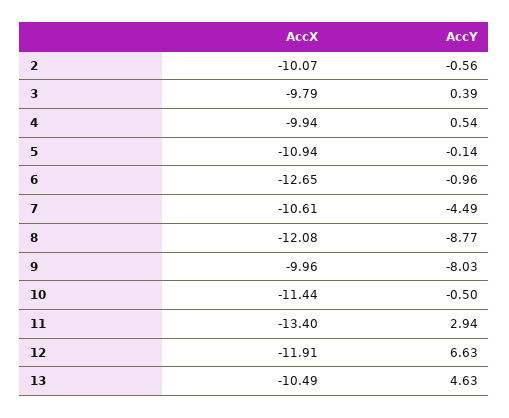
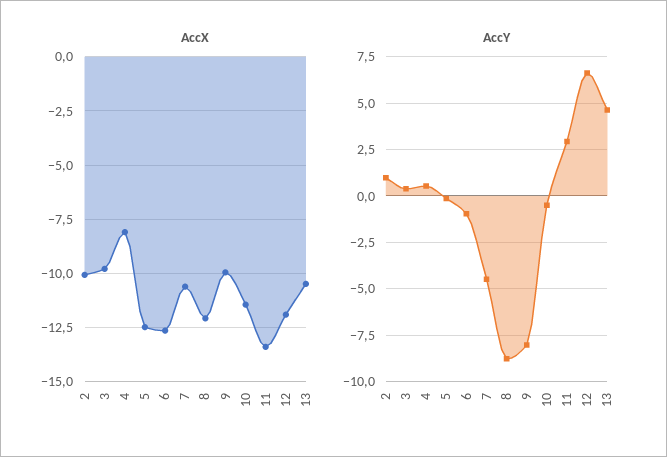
AccY, 2: -0.56 -> 1
AccX, 4: -9.94 -> -8
AccX, 5: -10.94 -> -12.5

